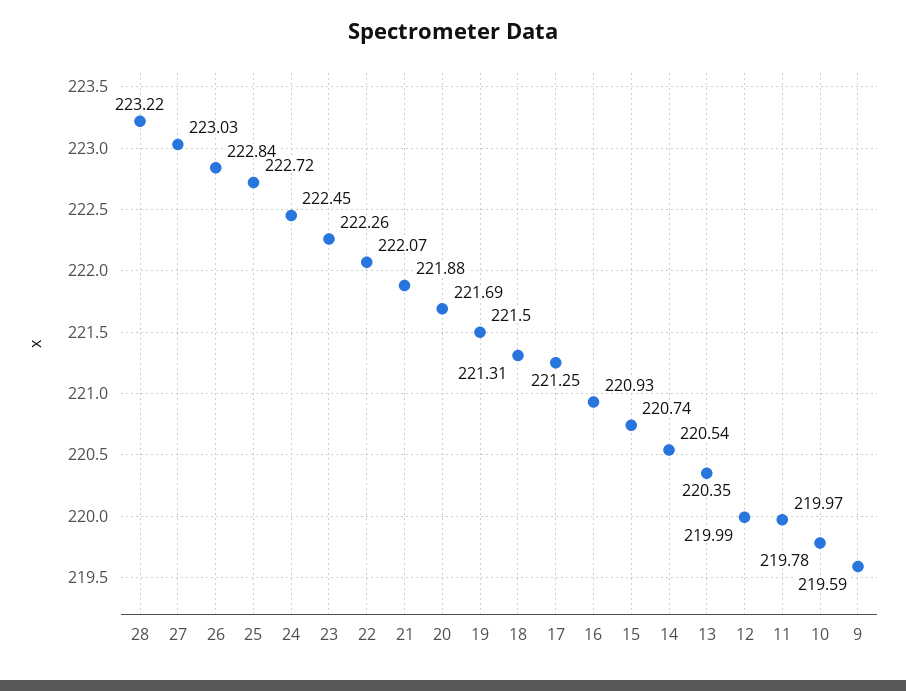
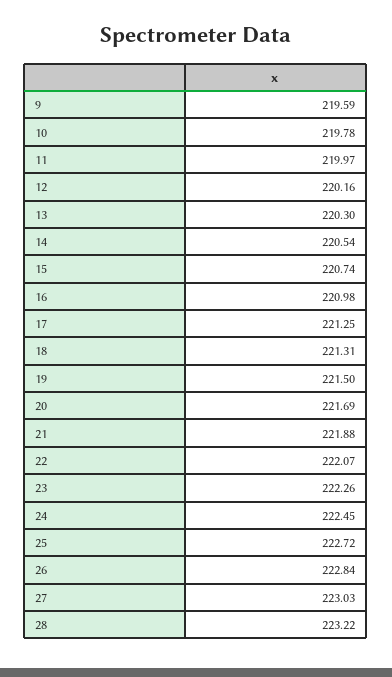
16: 220.93 -> 220.98
13: 220.35 -> 220.3
12: 219.99 -> 220.16

